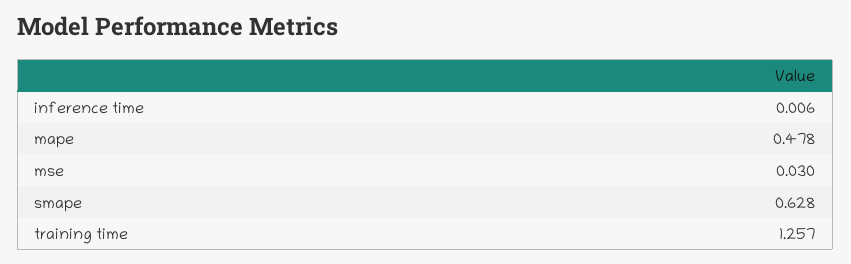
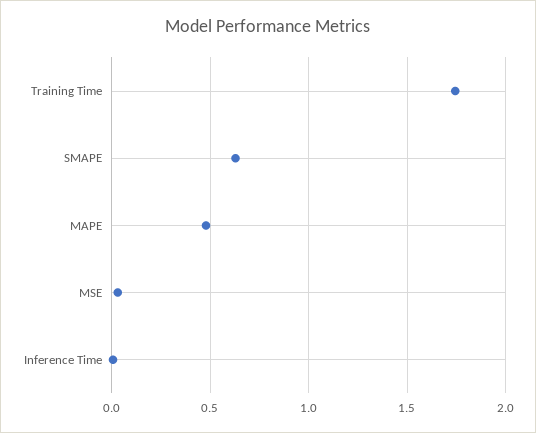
training time: 1.257 -> 1.75

